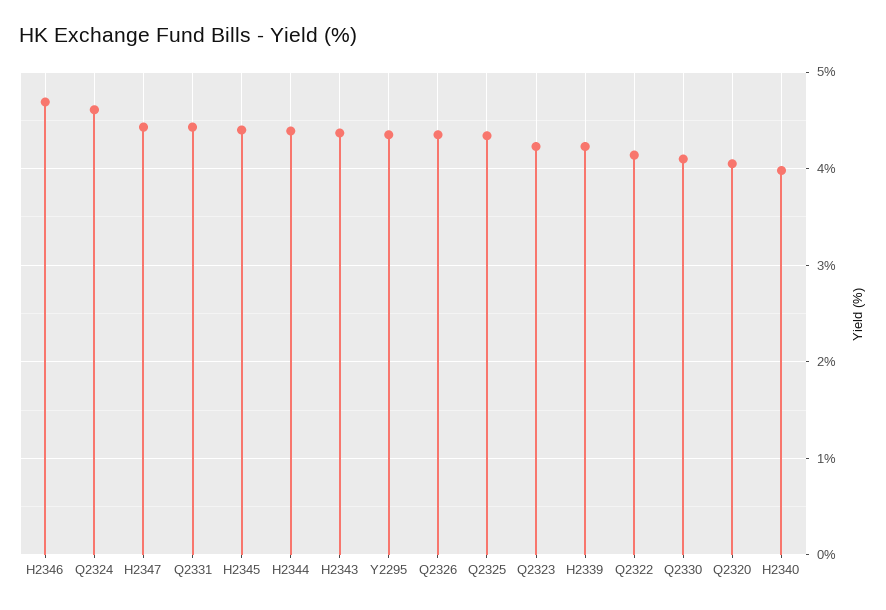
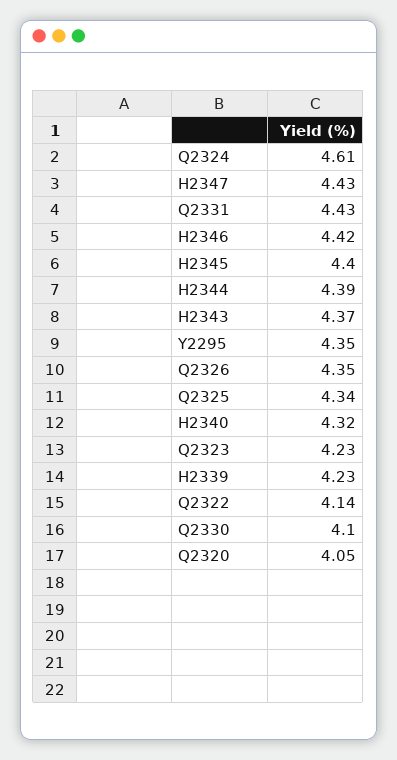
H2346: 4.7 -> 4.42
H2340: 4 -> 4.32

